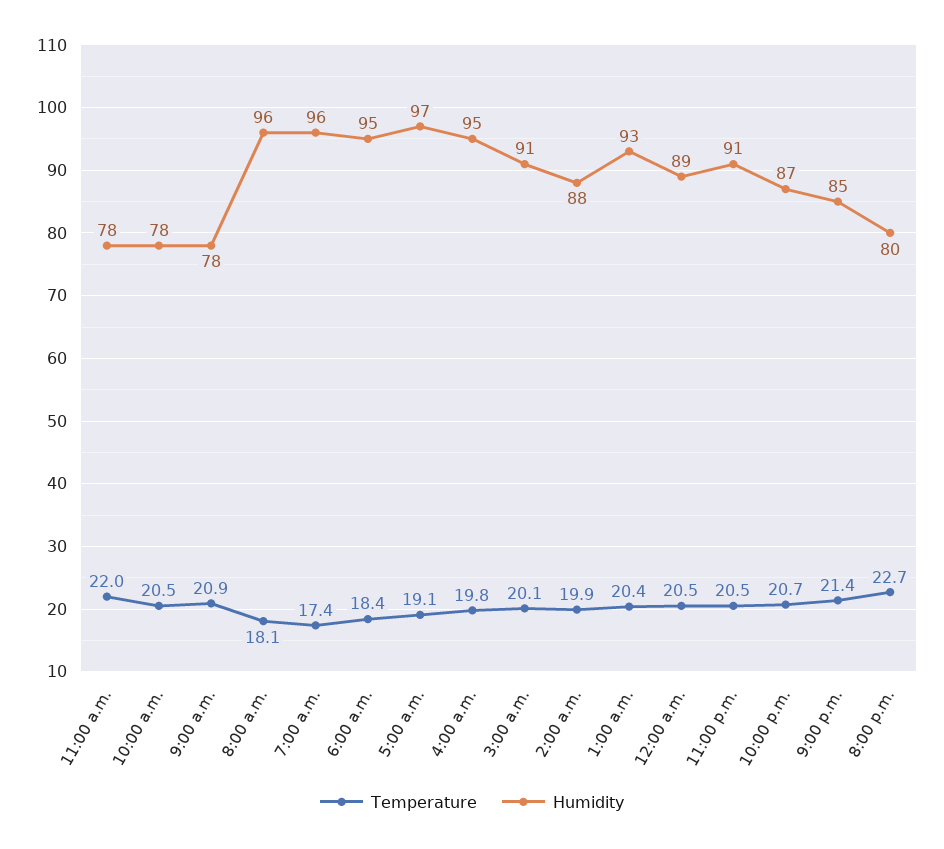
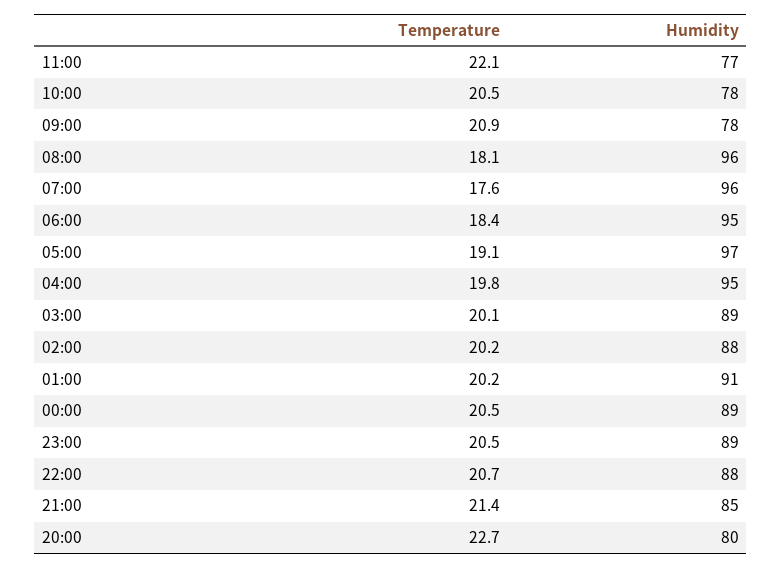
Temperature, 11:00 a.m.: 22 -> 22.1
Humidity, 11:00 a.m.: 78 -> 77
Temperature, 7:00 a.m.: 17.4 -> 17.6
Humidity, 3:00 a.m.: 91 -> 89
Temperature, 2:00 a.m.: 19.9 -> 20.2
Temperature, 1:00 a.m.: 20.4 -> 20.2
Humidity, 1:00 a.m.: 93 -> 91
Humidity, 11:00 p.m.: 91 -> 89
Humidity, 10:00 p.m.: 87 -> 88

